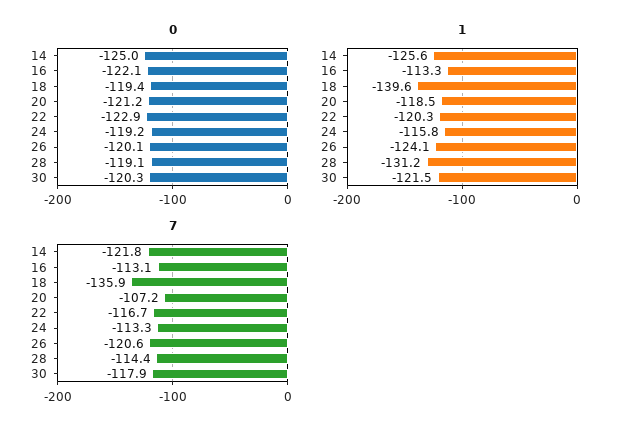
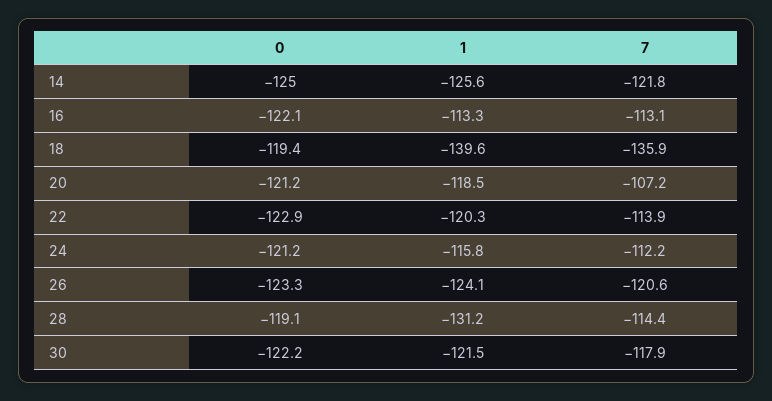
0, 24: -119.2 -> -121.2
0, 26: -120.1 -> -123.3
0, 30: -120.3 -> -122.2
7, 22: -116.7 -> -113.9
7, 24: -113.3 -> -112.2

